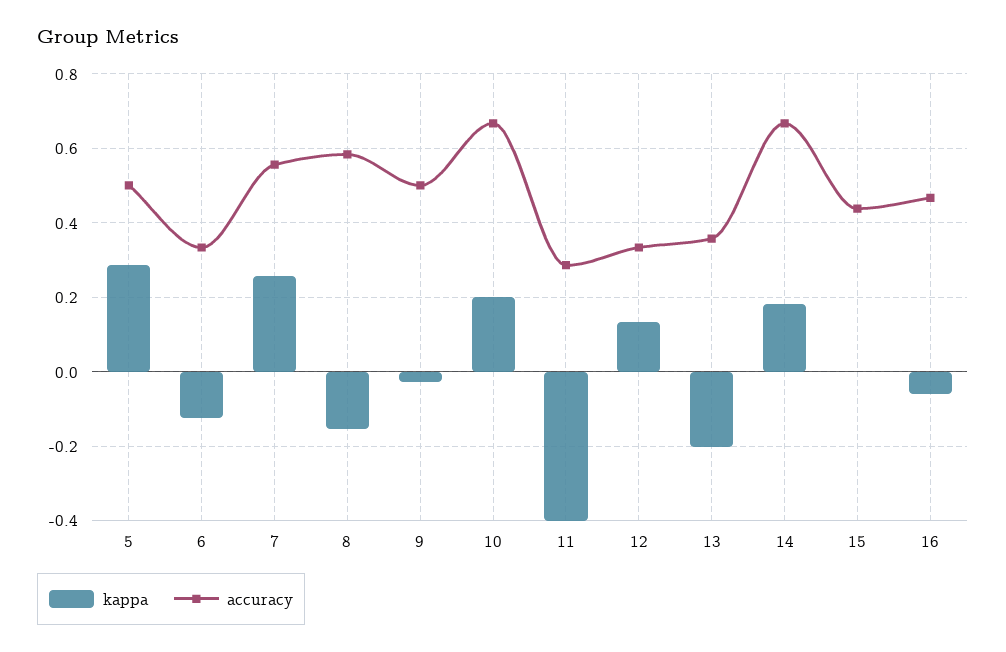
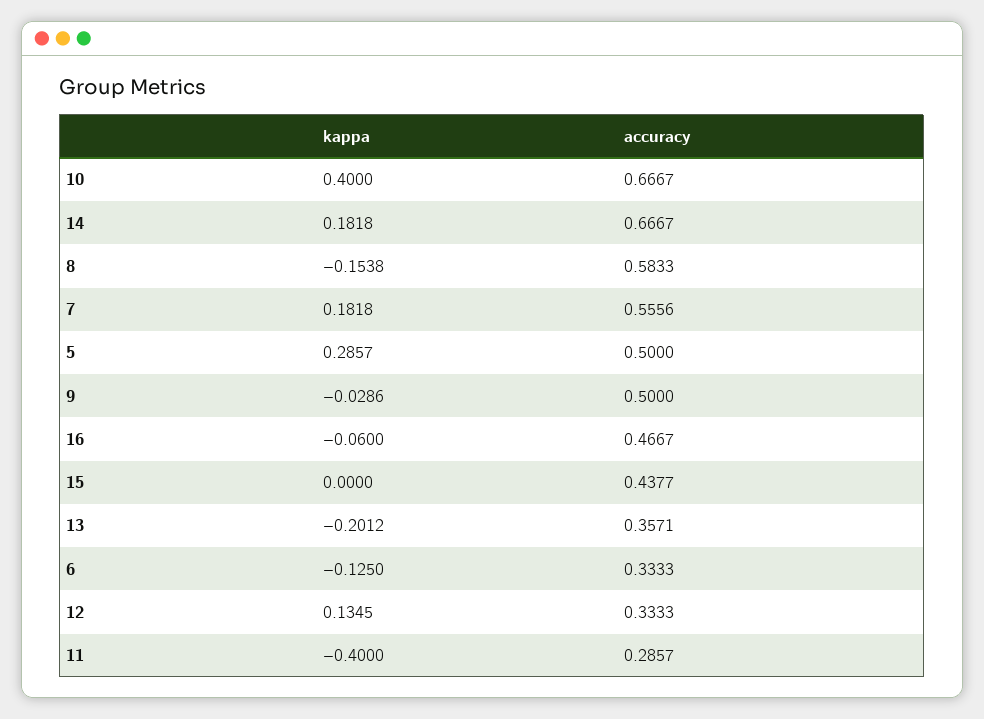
kappa, 7: 0.26 -> 0.1818
kappa, 10: 0.2 -> 0.4

